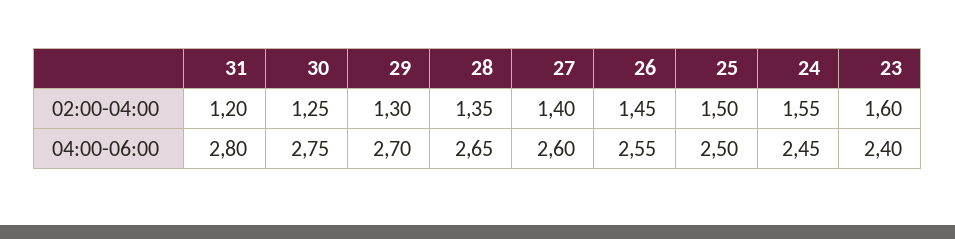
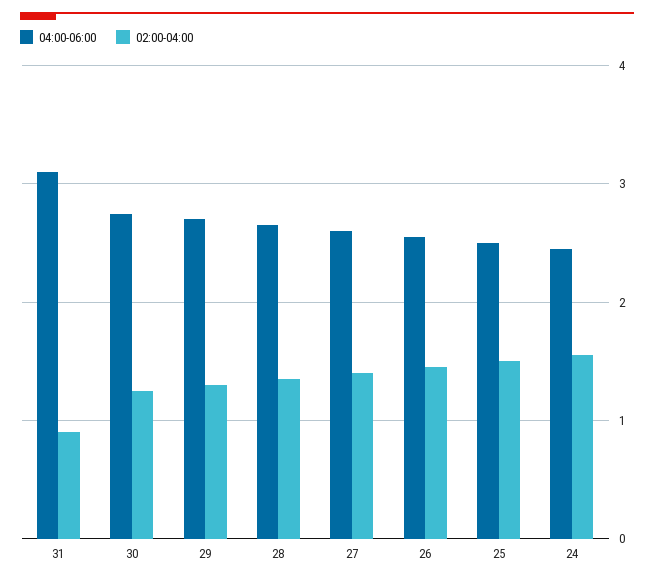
02:00-04:00, 31: 1.2 -> 0.9
02:00-04:00, 23: 1.6 -> none
04:00-06:00, 31: 2.8 -> 3.1
04:00-06:00, 23: 2.4 -> none

